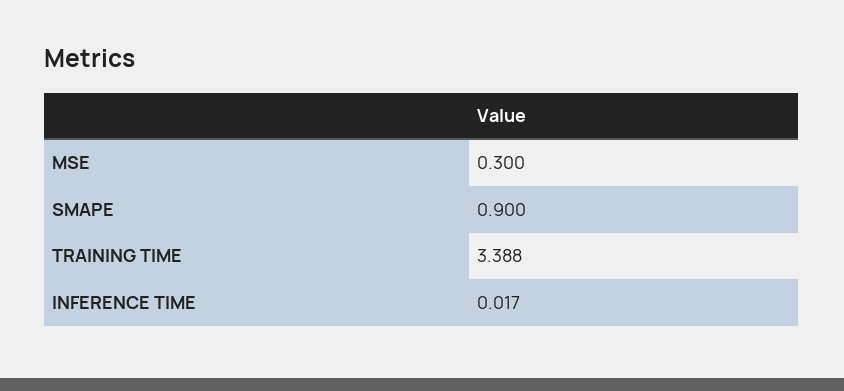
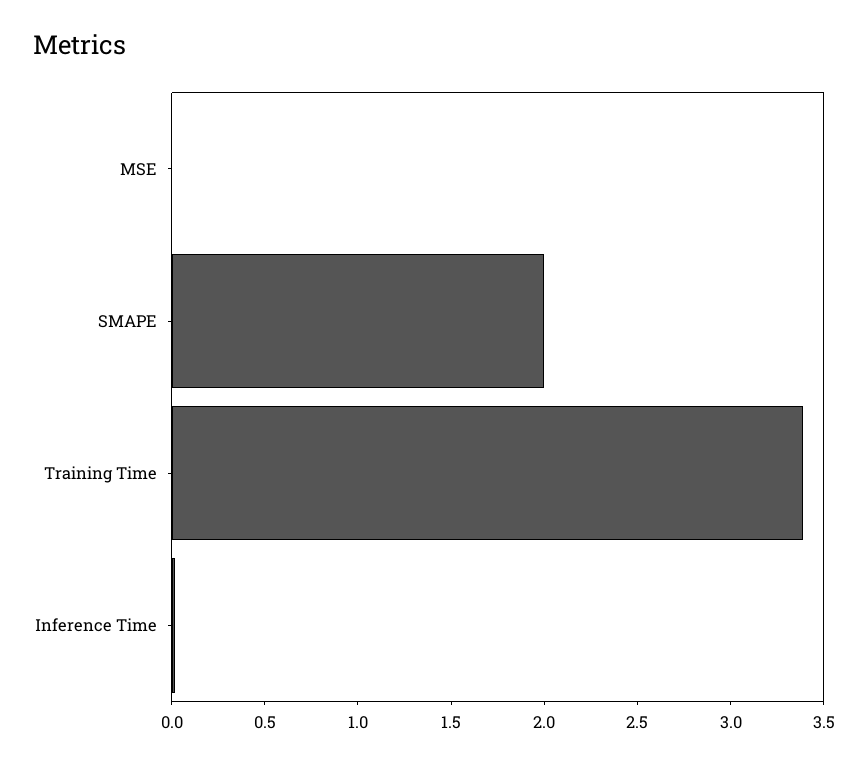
MSE: 0.3 -> 0
SMAPE: 0.9 -> 2

